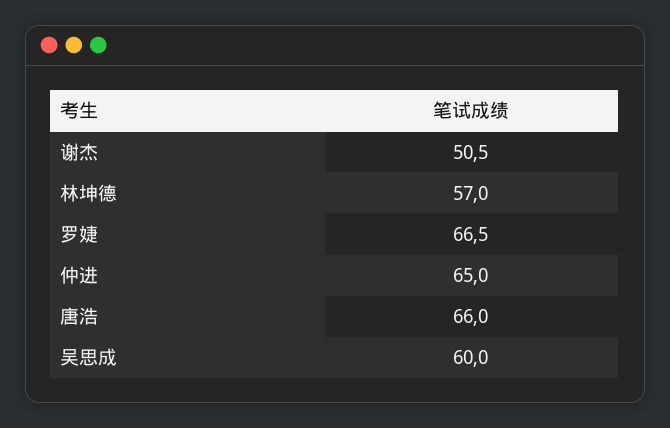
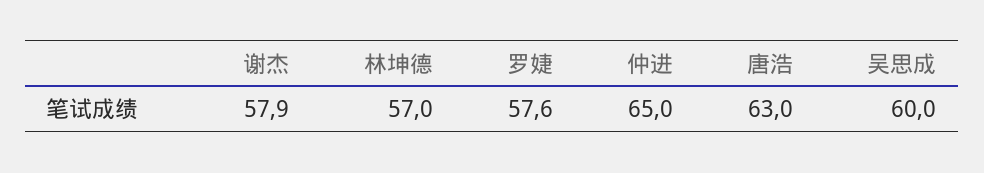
谢杰: 50.5 -> 57.9
罗婕: 66.5 -> 57.6
唐浩: 66 -> 63

